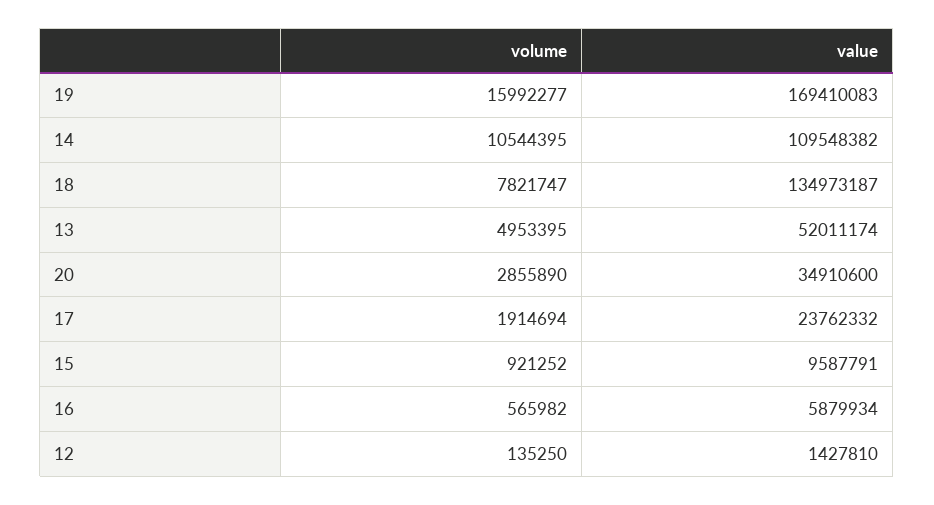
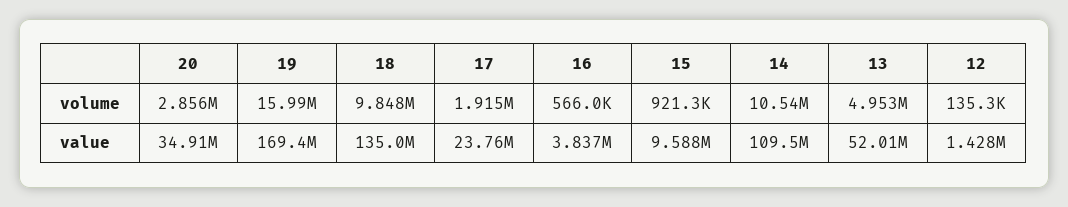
volume, 18: 7821747 -> 9848000
value, 16: 5879934 -> 3837000

